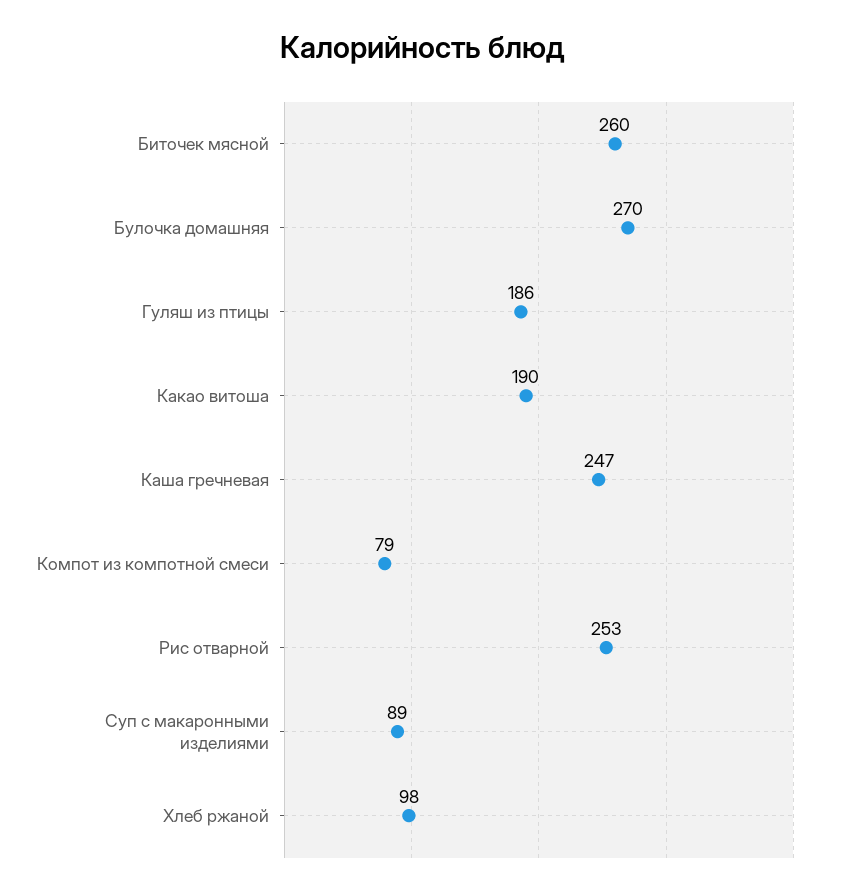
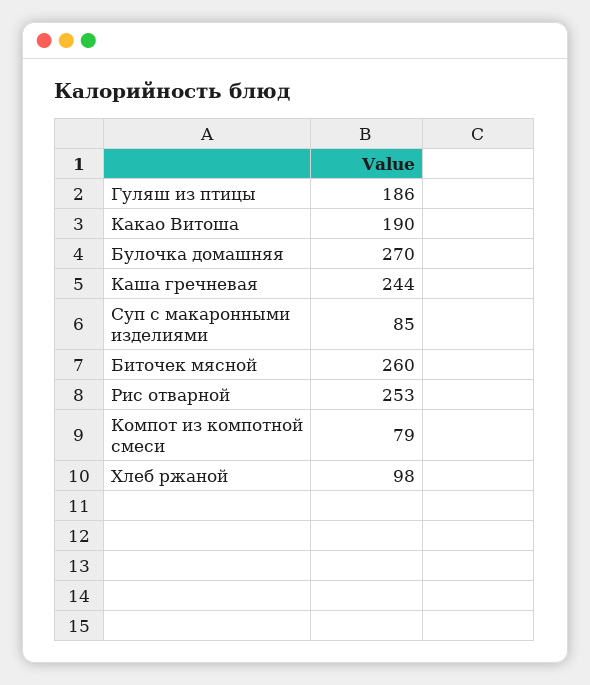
Каша гречневая: 247 -> 244
Суп с макаронными изделиями: 89 -> 85

